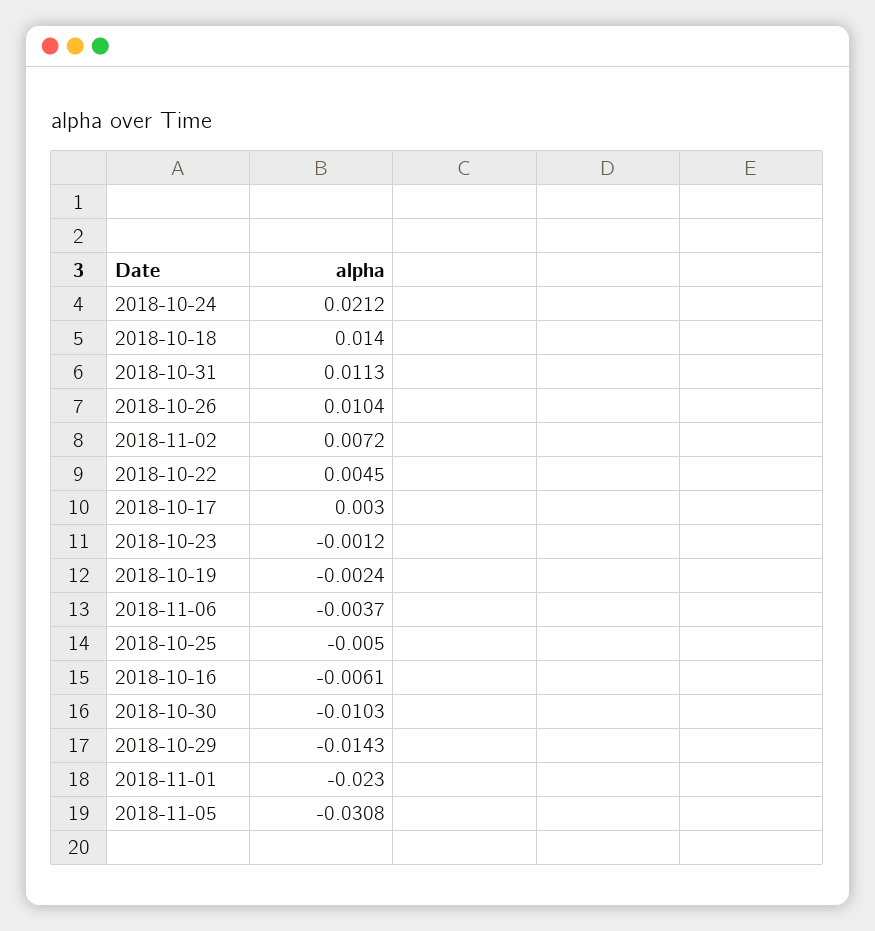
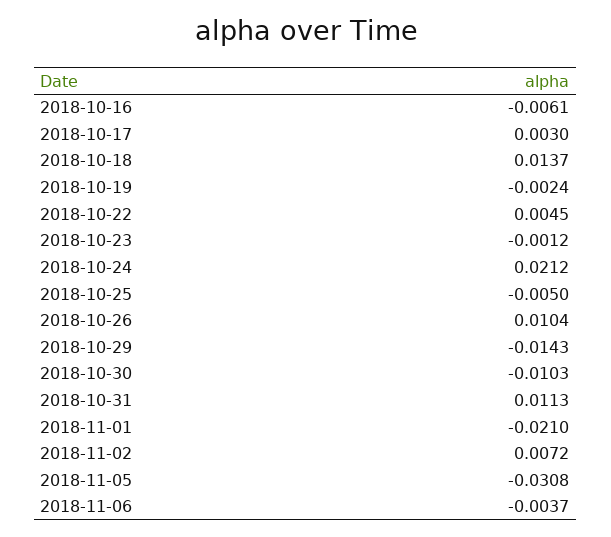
2018-10-18: 0.014 -> 0.0137
2018-11-01: -0.023 -> -0.021

